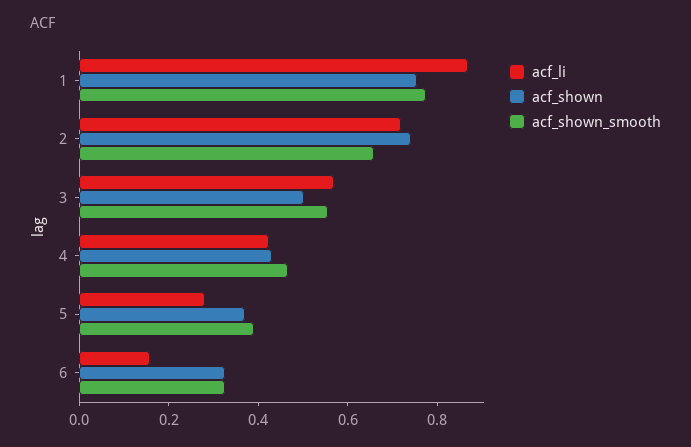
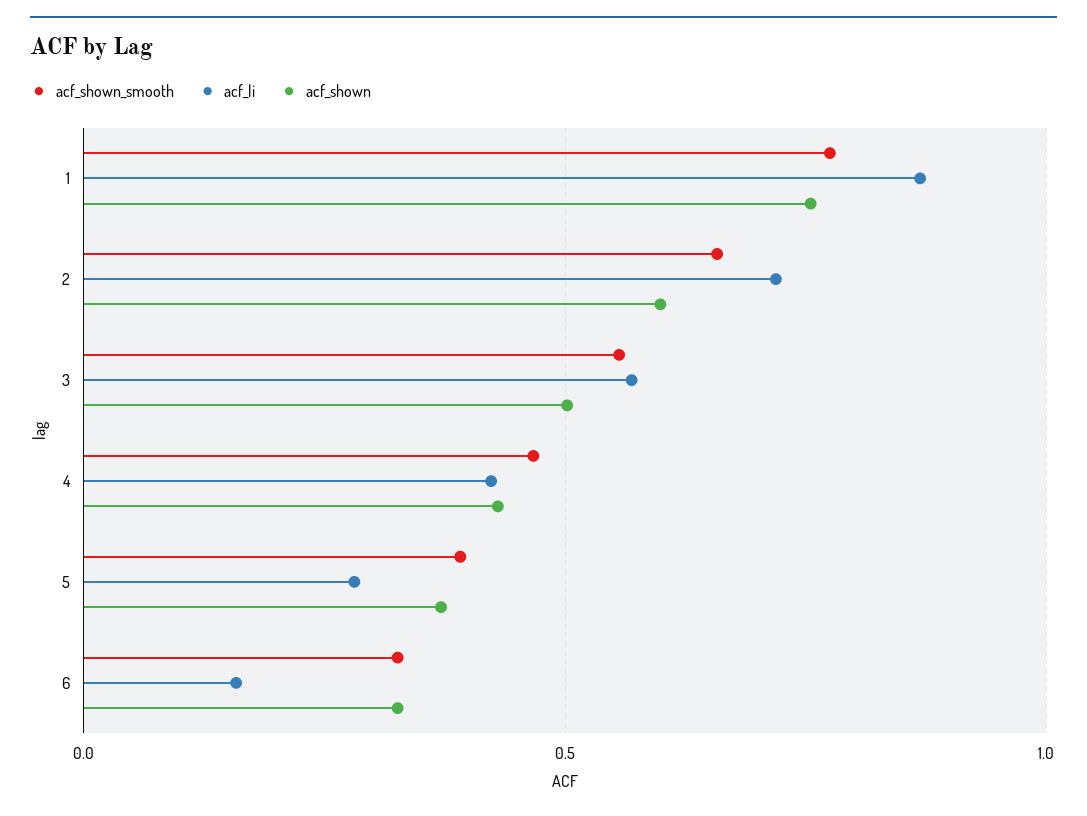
acf_shown, 2: 0.75 -> 0.6

